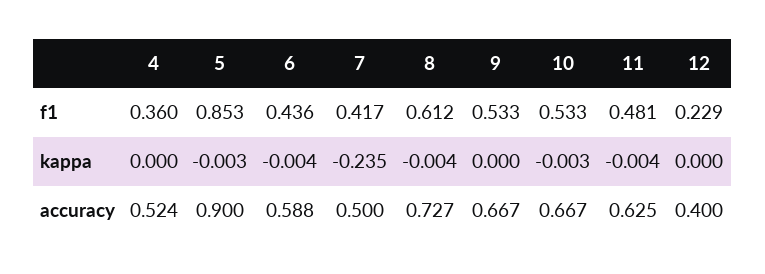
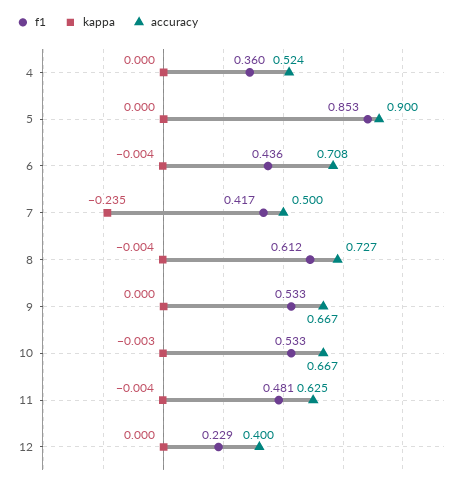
kappa, 5: -0.003 -> 0
accuracy, 6: 0.588 -> 0.708

